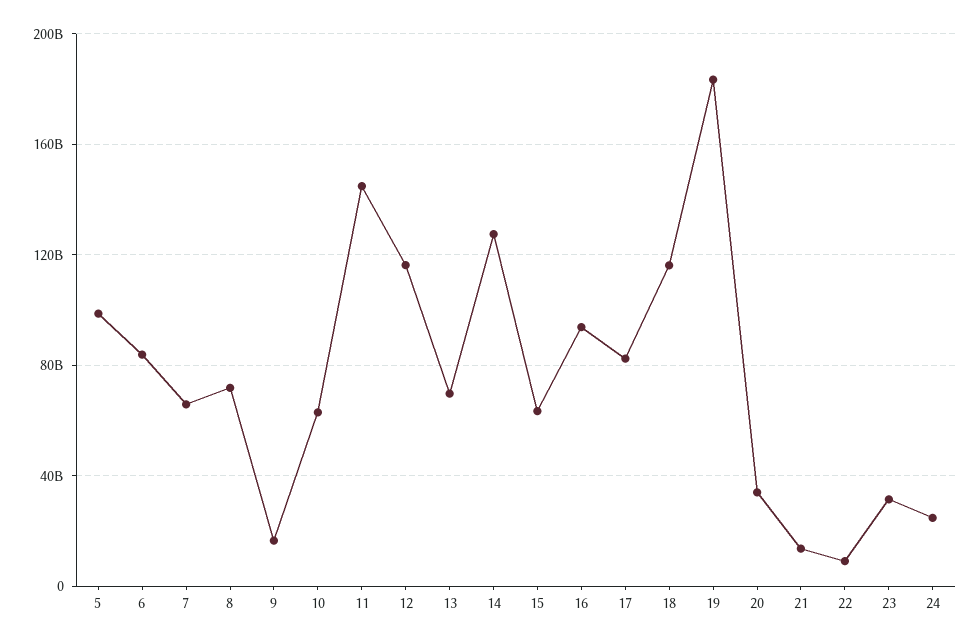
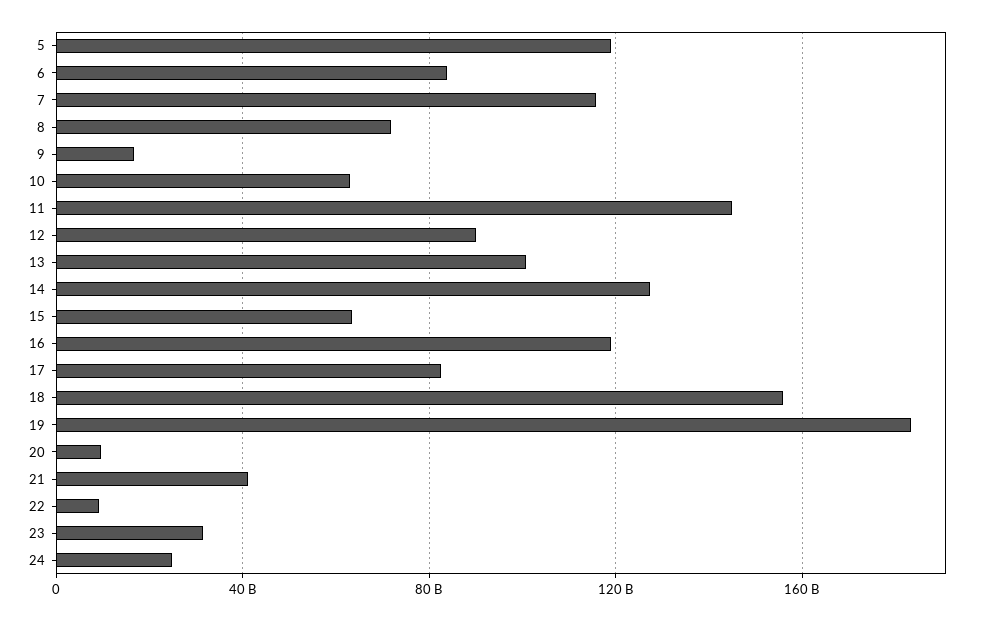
5: 100000000000 -> 120000000000
7: 65000000000 -> 115000000000
12: 115000000000 -> 90000000000
13: 70000000000 -> 100000000000
16: 95000000000 -> 120000000000
18: 115000000000 -> 155000000000
20: 35000000000 -> 10000000000
21: 15000000000 -> 40000000000

